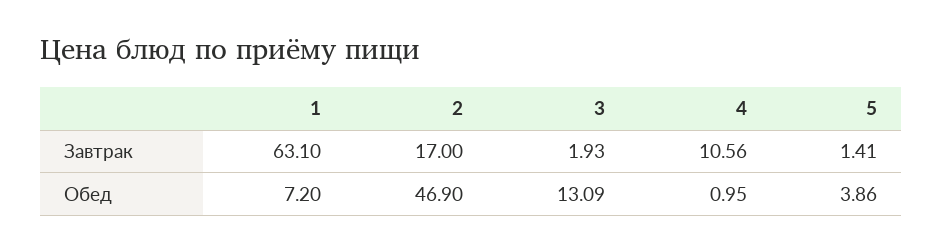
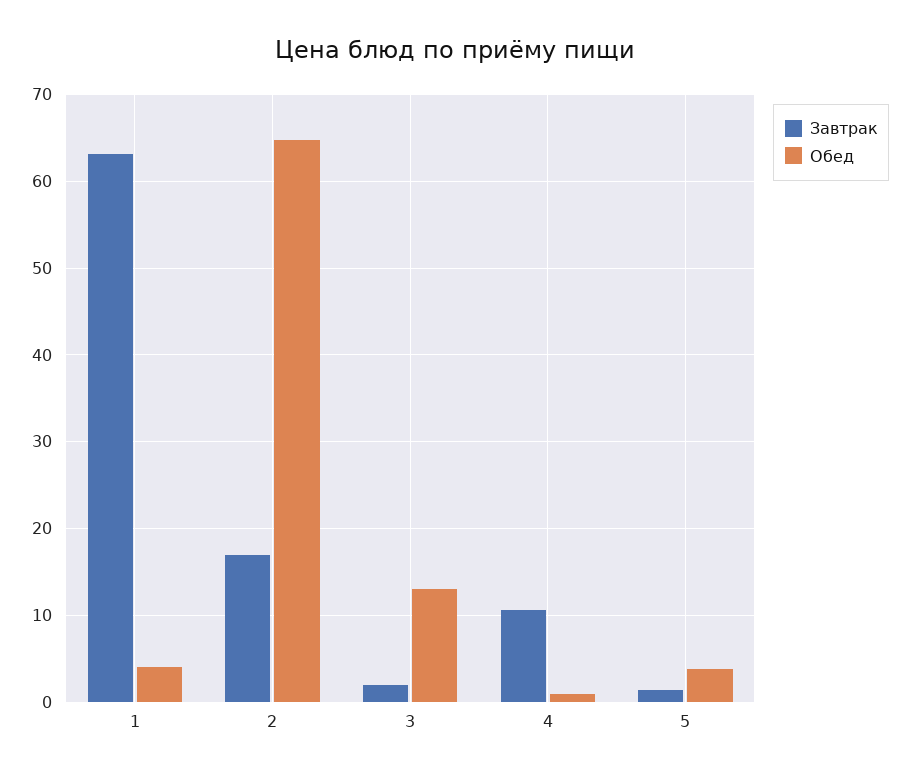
Обед, 1: 7.2 -> 4
Обед, 2: 46.9 -> 65

